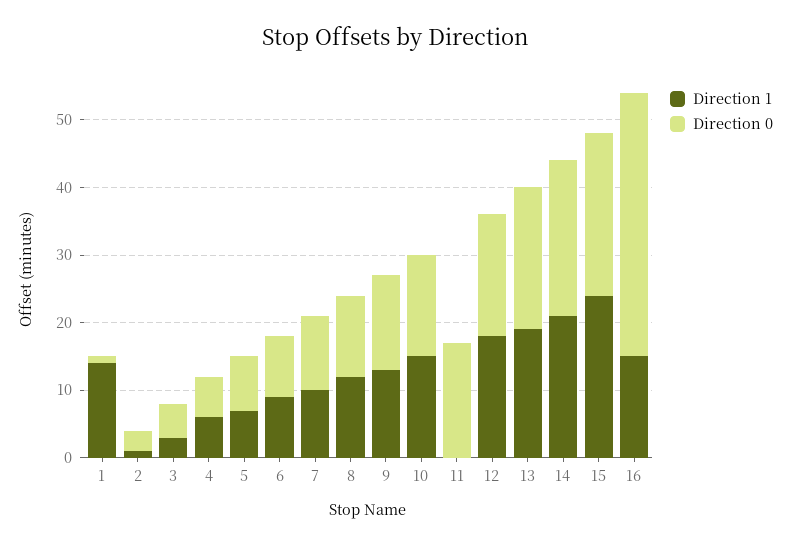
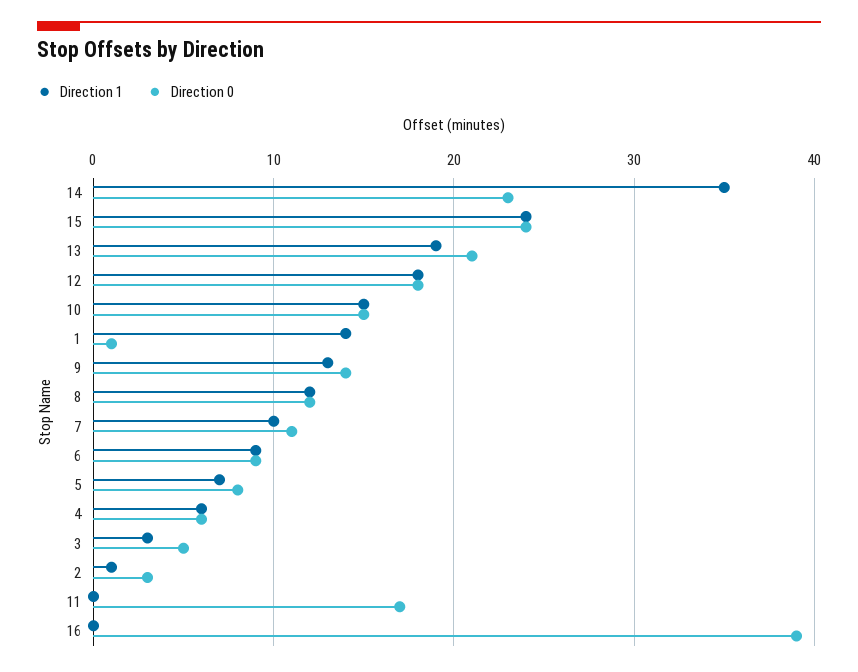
Direction 1, 14: 20 -> 35
Direction 1, 16: 15 -> 0

